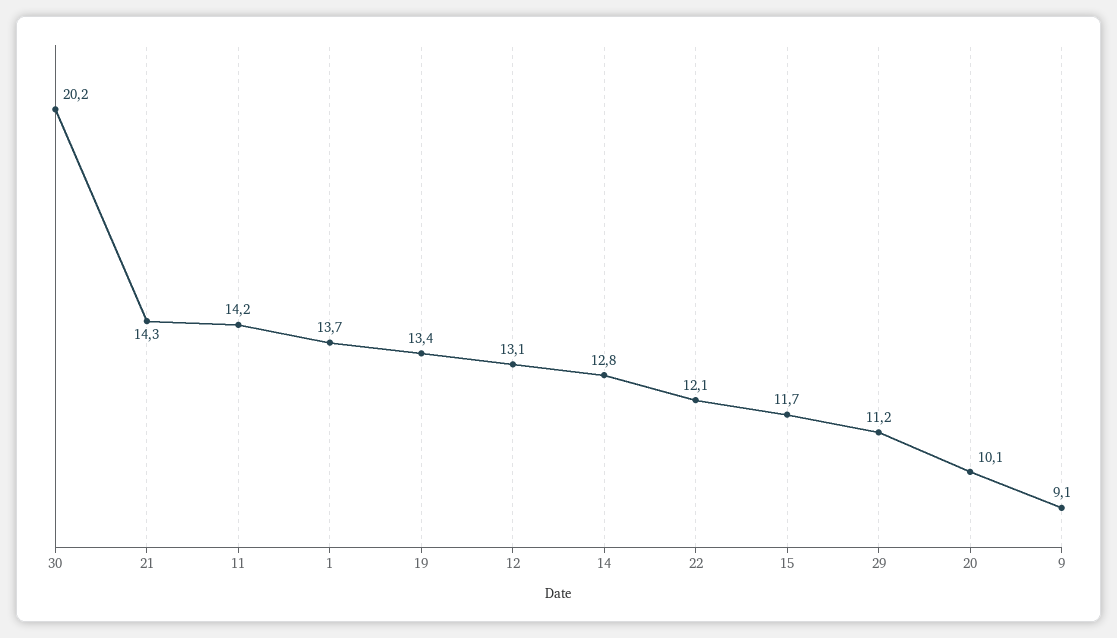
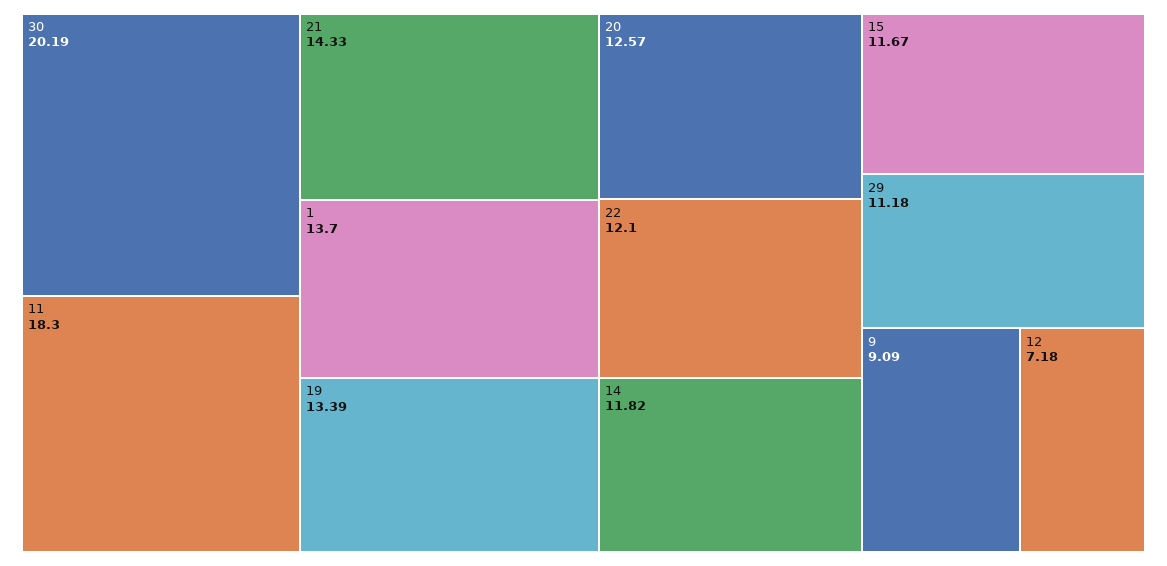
11: 14.2 -> 18.3
12: 13.1 -> 7.18
14: 12.8 -> 11.82
20: 10.1 -> 12.57

